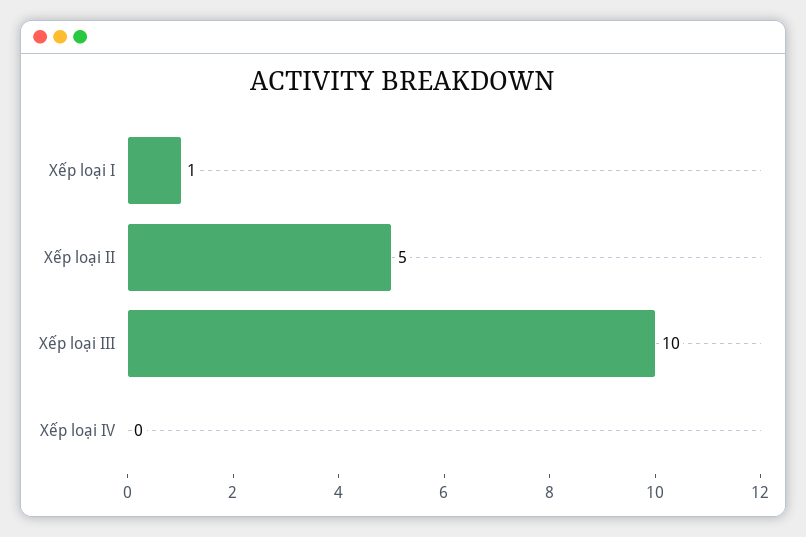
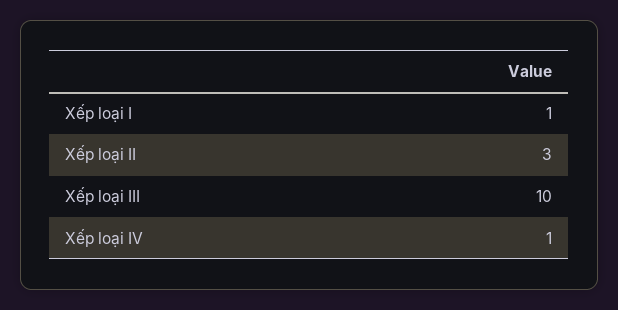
Xếp loại II: 5 -> 3
Xếp loại IV: 0 -> 1

